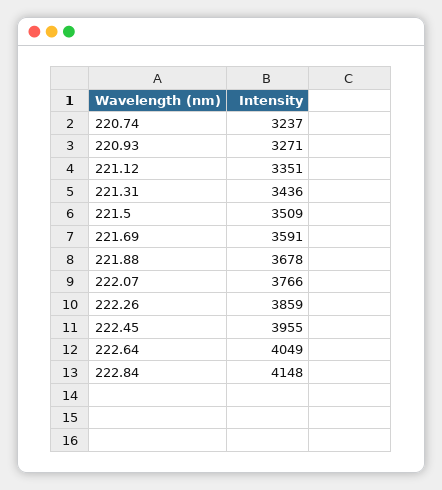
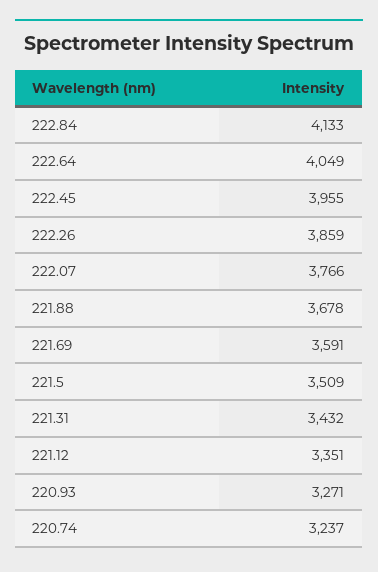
221.31: 3436 -> 3432
222.84: 4148 -> 4133

